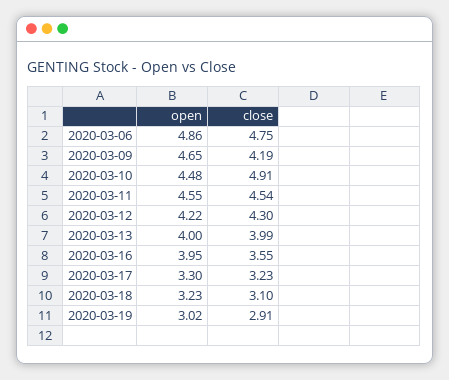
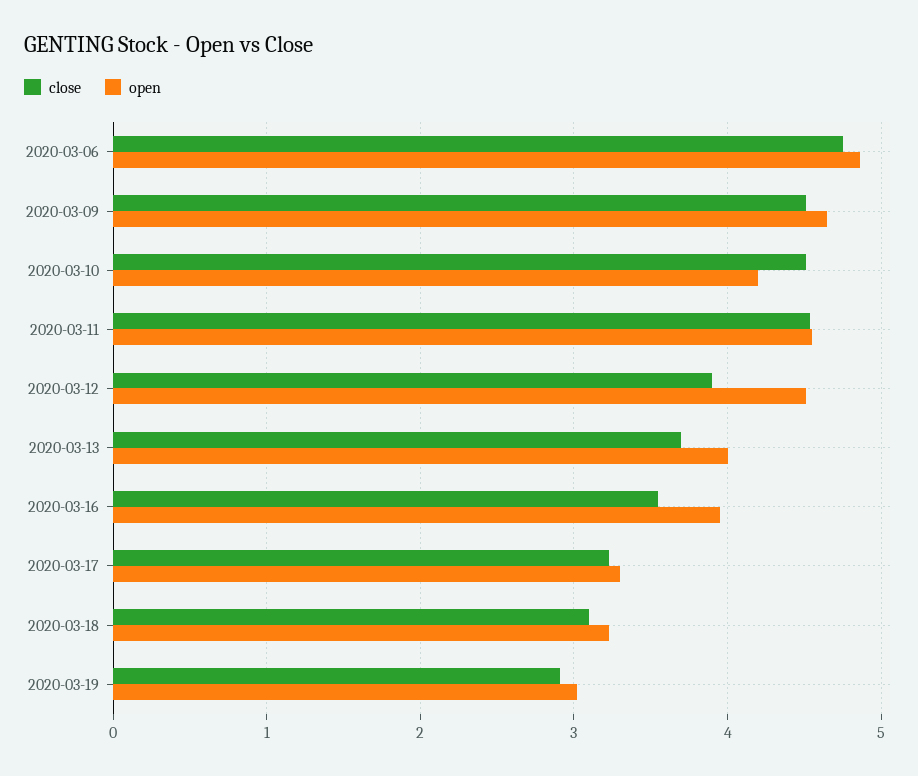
close, 2020-03-09: 4.19 -> 4.5
open, 2020-03-10: 4.48 -> 4.2
close, 2020-03-10: 4.91 -> 4.5
open, 2020-03-12: 4.22 -> 4.5
close, 2020-03-12: 4.3 -> 3.9
close, 2020-03-13: 3.99 -> 3.7

